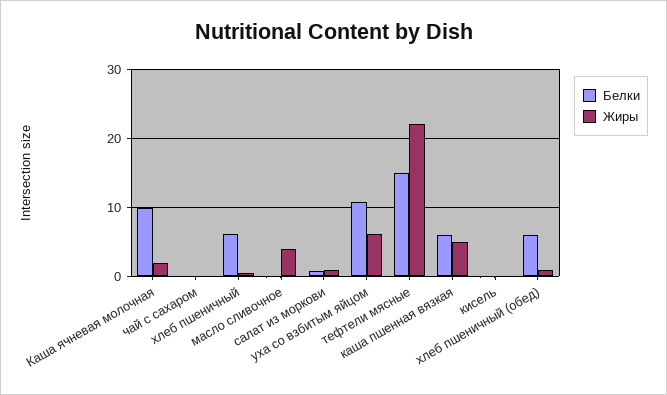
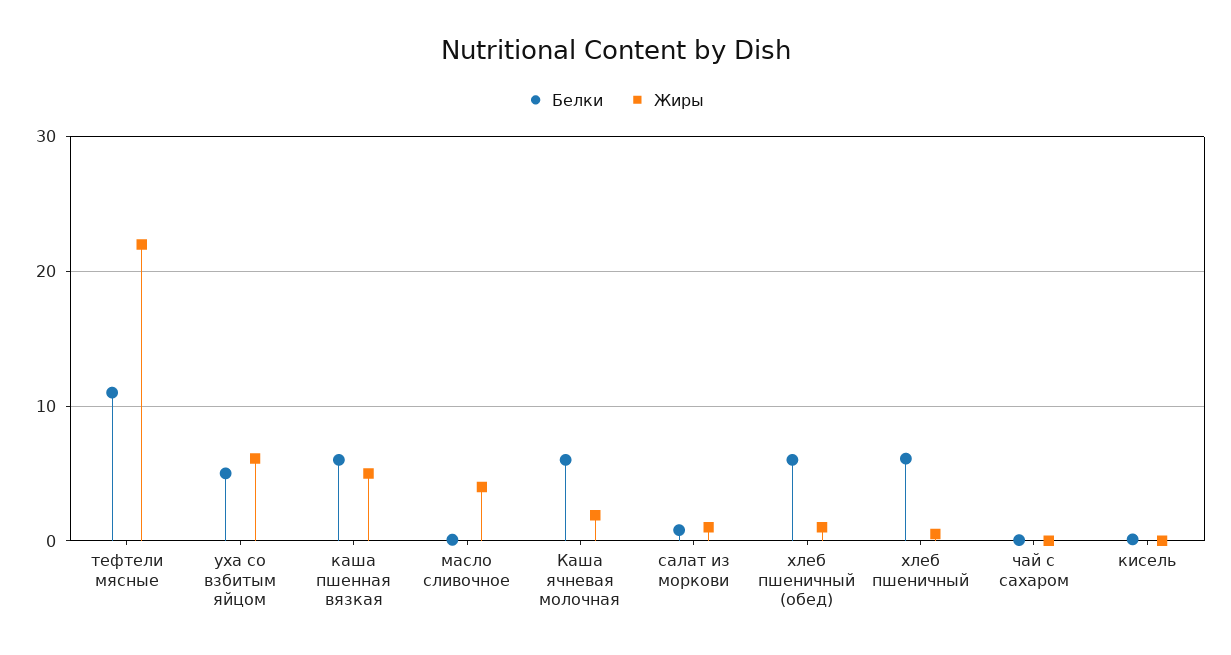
Белки, Каша ячневая молочная: 10 -> 6
Белки, уха со взбитым яйцом: 11 -> 5
Белки, тефтели мясные: 15 -> 11

